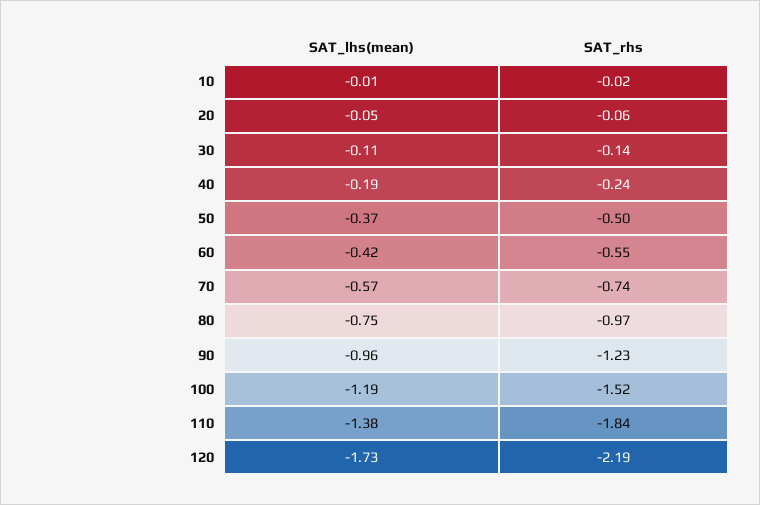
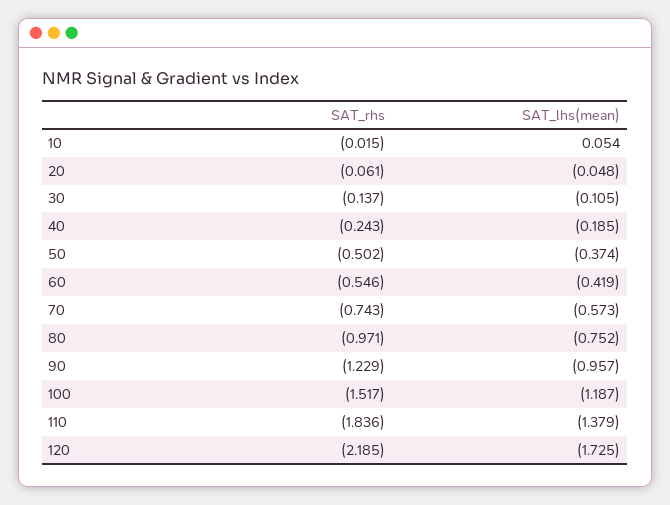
SAT_lhs(mean), 10: -0.01 -> 0.054

